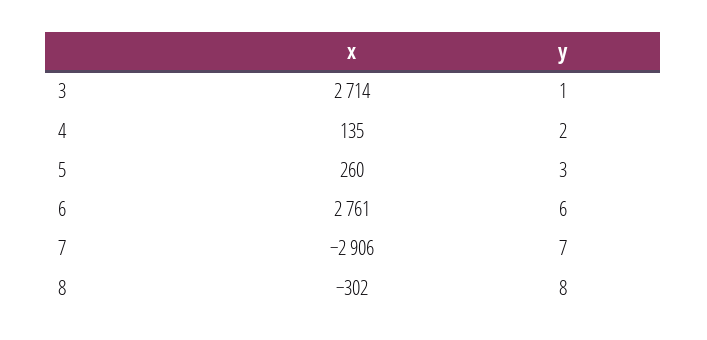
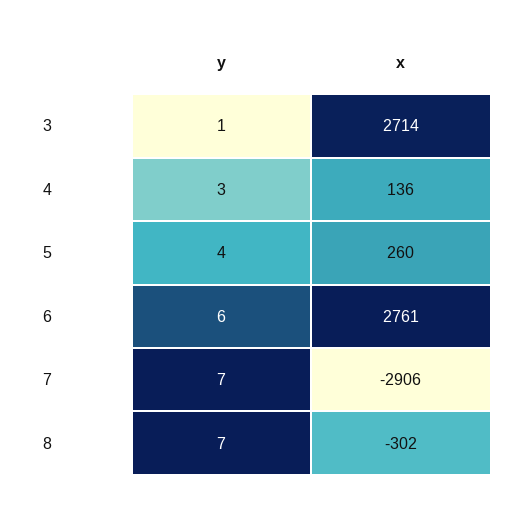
x, 4: 135 -> 136
y, 4: 2 -> 3
y, 5: 3 -> 4
y, 8: 8 -> 7

